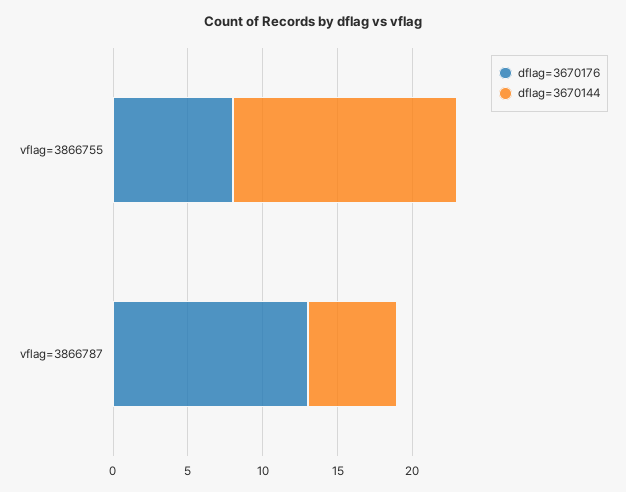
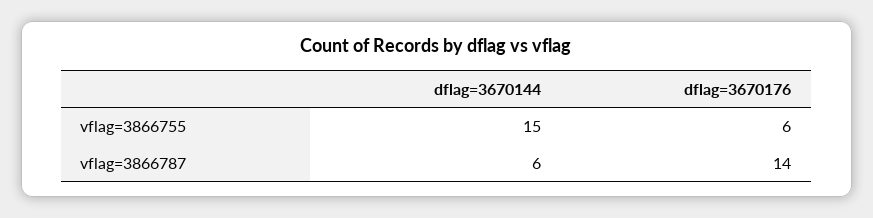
dflag=3670176, vflag=3866755: 8 -> 6
dflag=3670176, vflag=3866787: 13 -> 14

